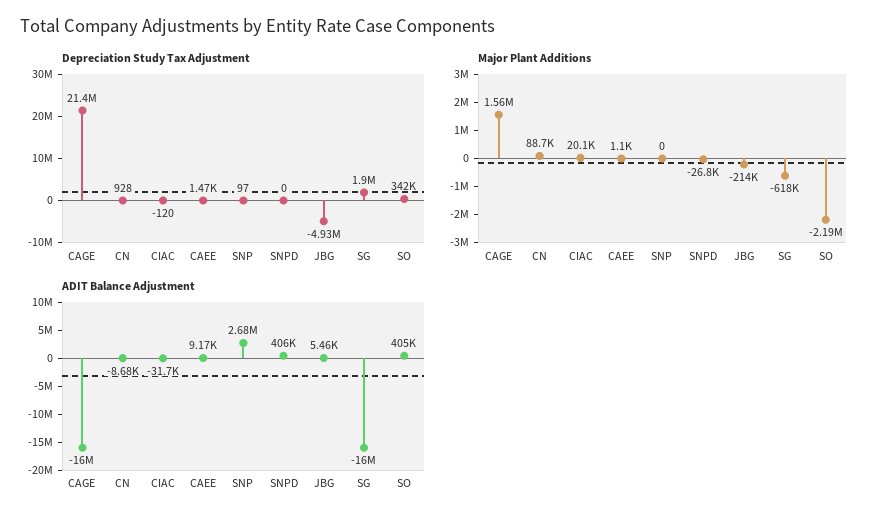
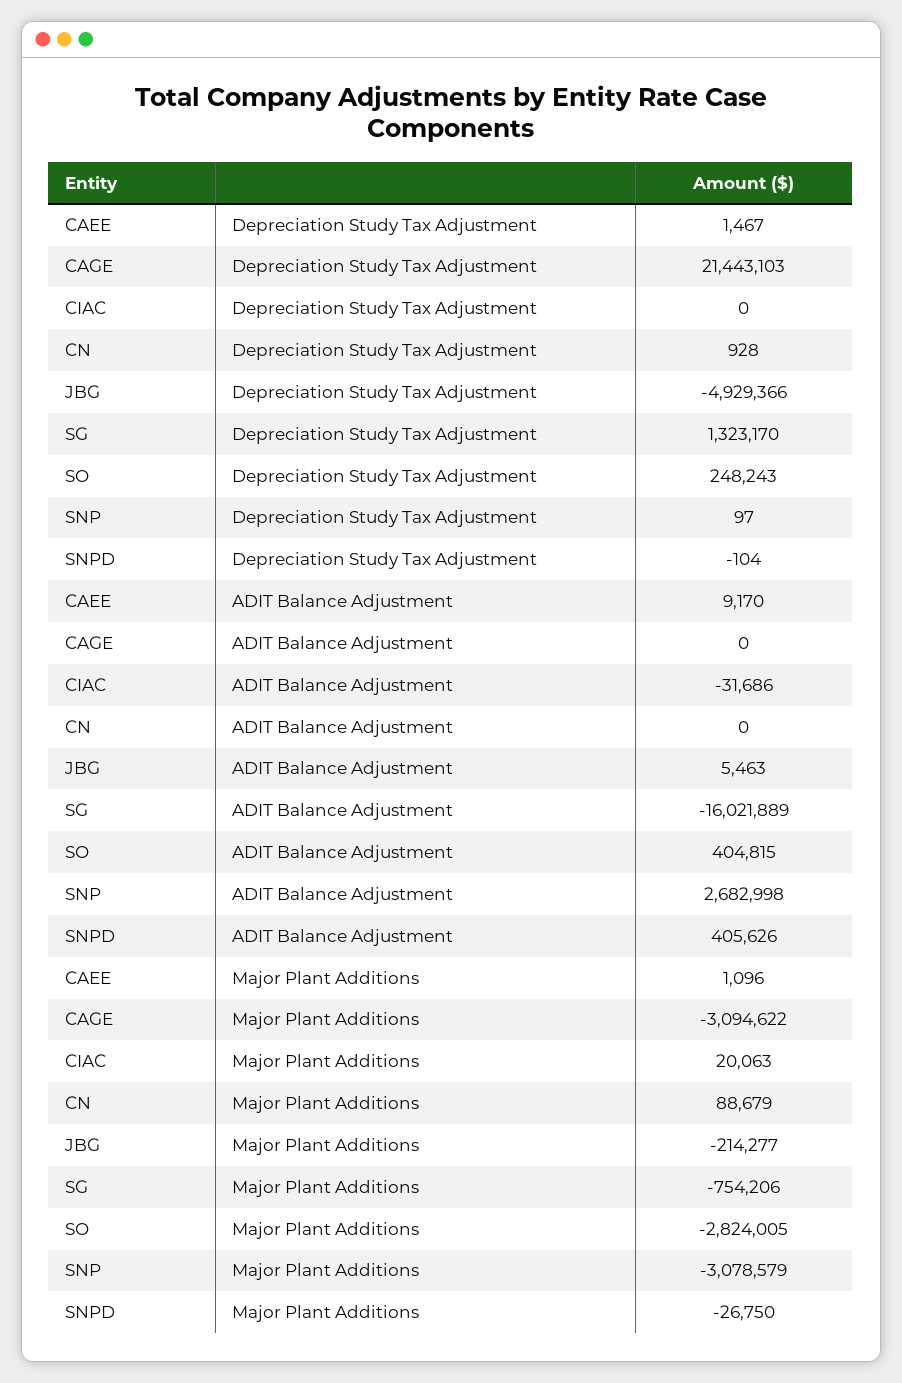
Depreciation Study Tax Adjustment, CIAC: -120 -> 0
Depreciation Study Tax Adjustment, SNPD: 0 -> -104
Depreciation Study Tax Adjustment, SG: 1900000 -> 1323170
Depreciation Study Tax Adjustment, SO: 342000 -> 248243
Major Plant Additions, CAGE: 1560000 -> -3094622
Major Plant Additions, SNP: 0 -> -3078579
Major Plant Additions, SG: -618000 -> -754206
Major Plant Additions, SO: -2190000 -> -2824005
ADIT Balance Adjustment, CAGE: -16000000 -> 0
ADIT Balance Adjustment, CN: -8680 -> 0

